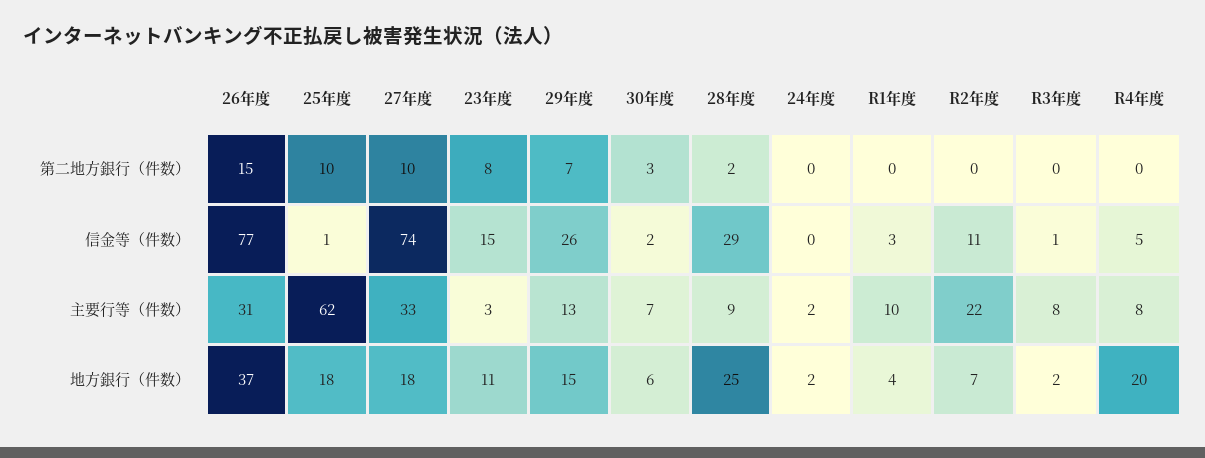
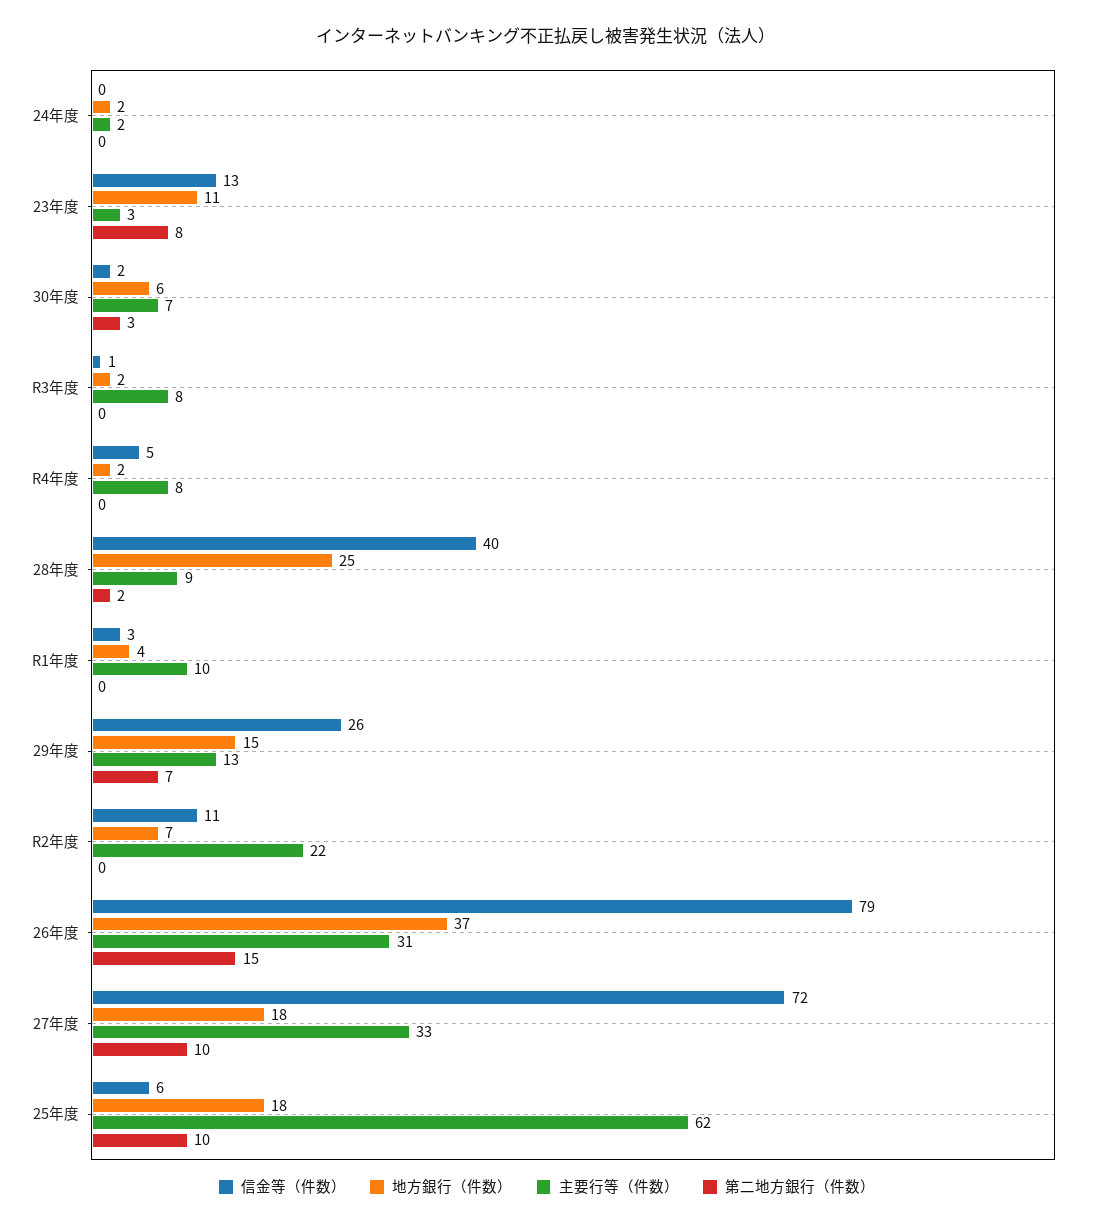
信金等（件数）, 26年度: 77 -> 79
信金等（件数）, 25年度: 1 -> 6
信金等（件数）, 27年度: 74 -> 72
信金等（件数）, 23年度: 15 -> 13
信金等（件数）, 28年度: 29 -> 40
地方銀行（件数）, R4年度: 20 -> 2

